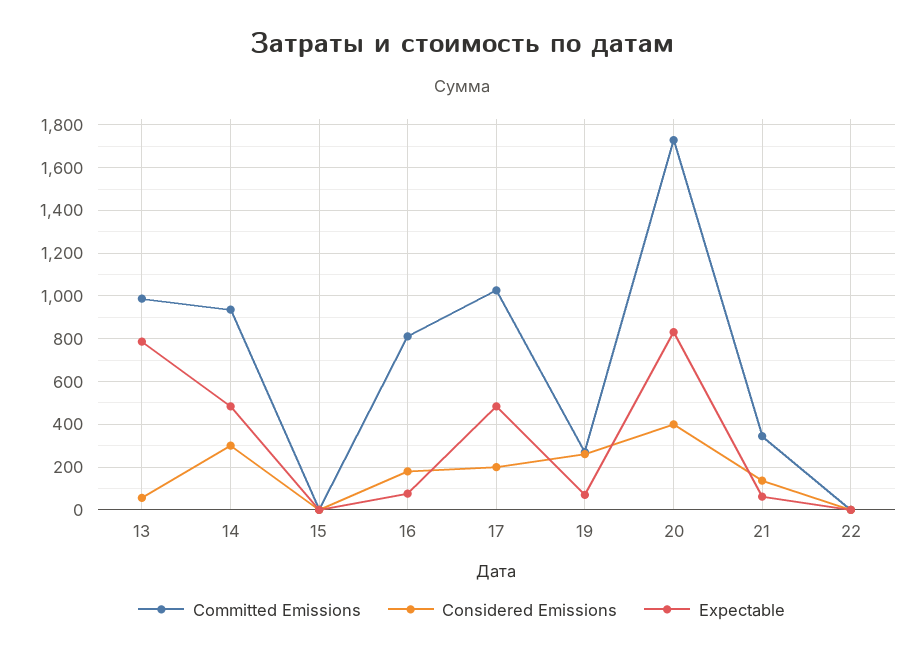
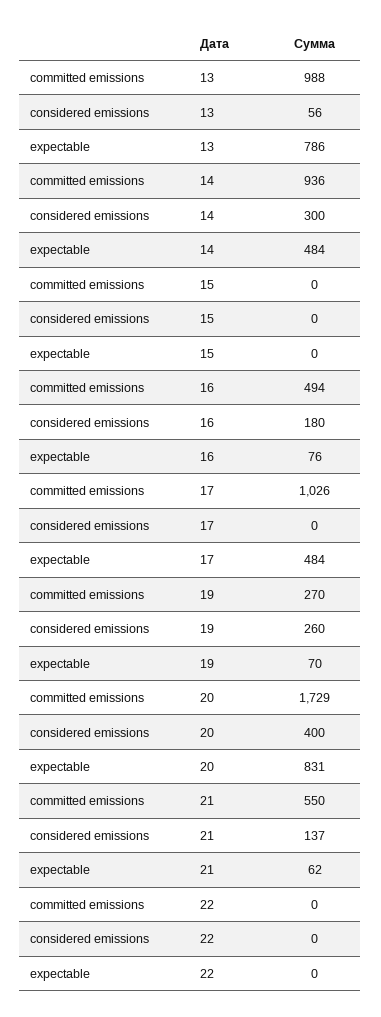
Committed Emissions, 16: 800 -> 494
Considered Emissions, 17: 200 -> 0
Committed Emissions, 21: 350 -> 550

